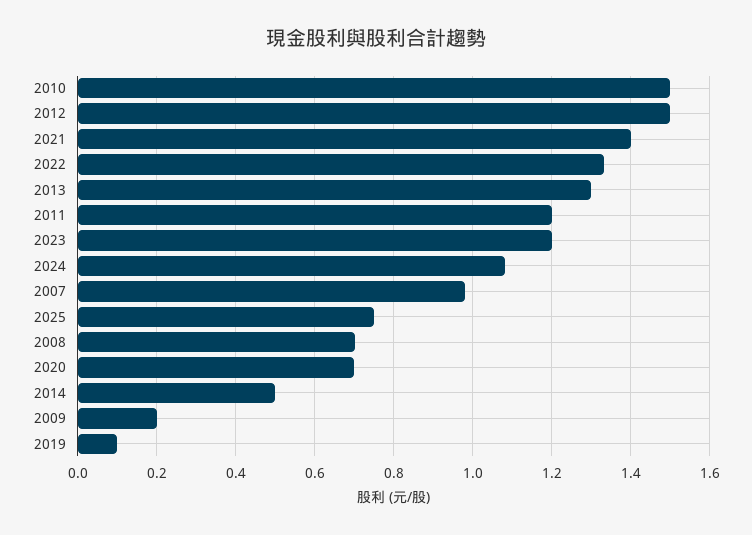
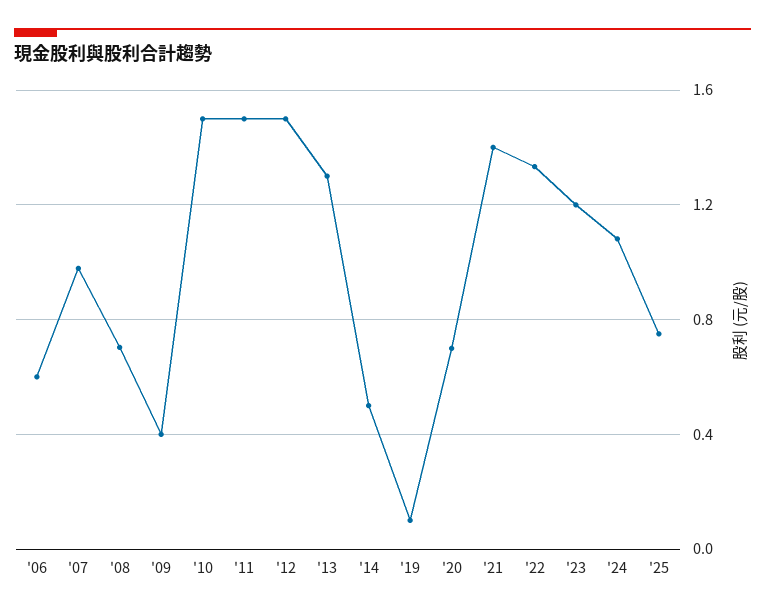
2011: 1.2 -> 1.5
2009: 0.2 -> 0.4
'06: none -> 0.6

